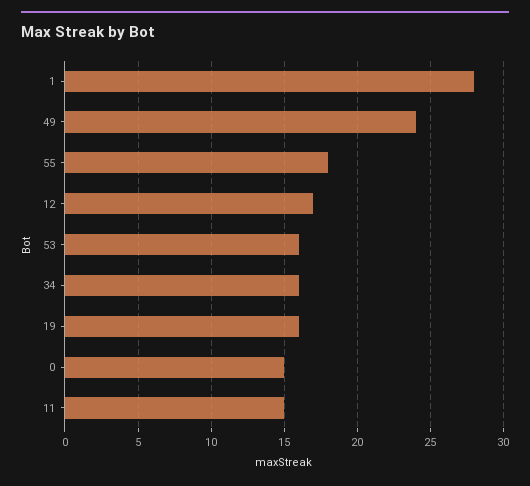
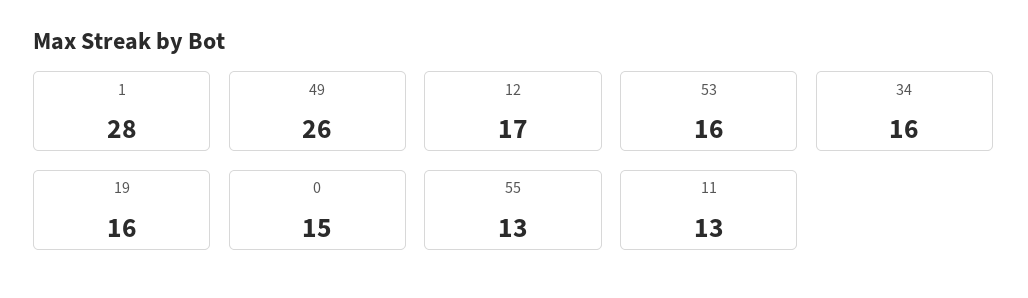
49: 24 -> 26
55: 18 -> 13
11: 15 -> 13

